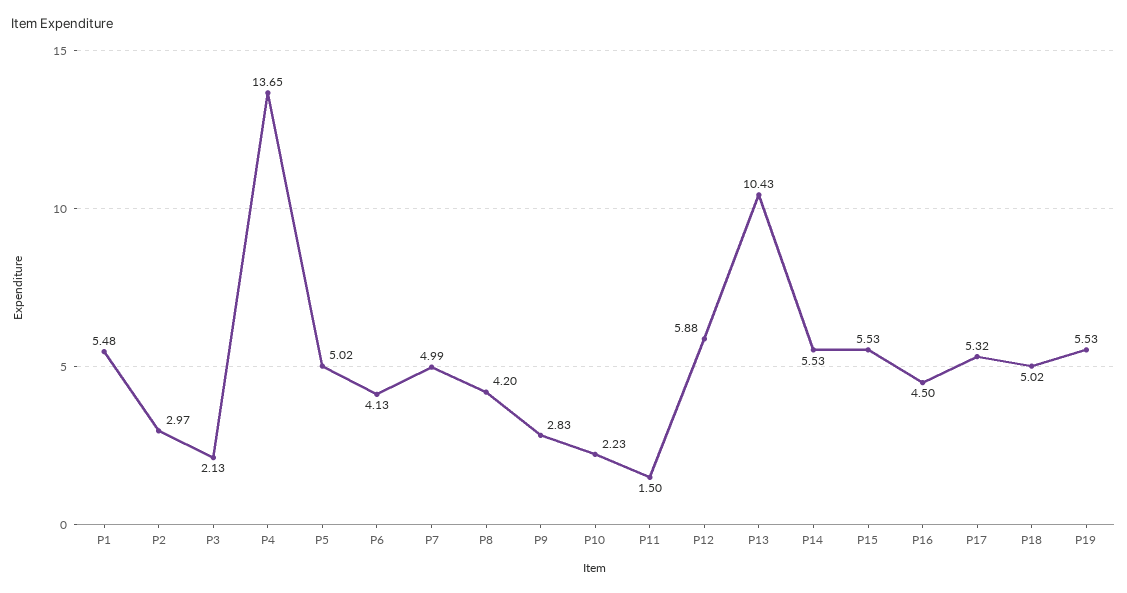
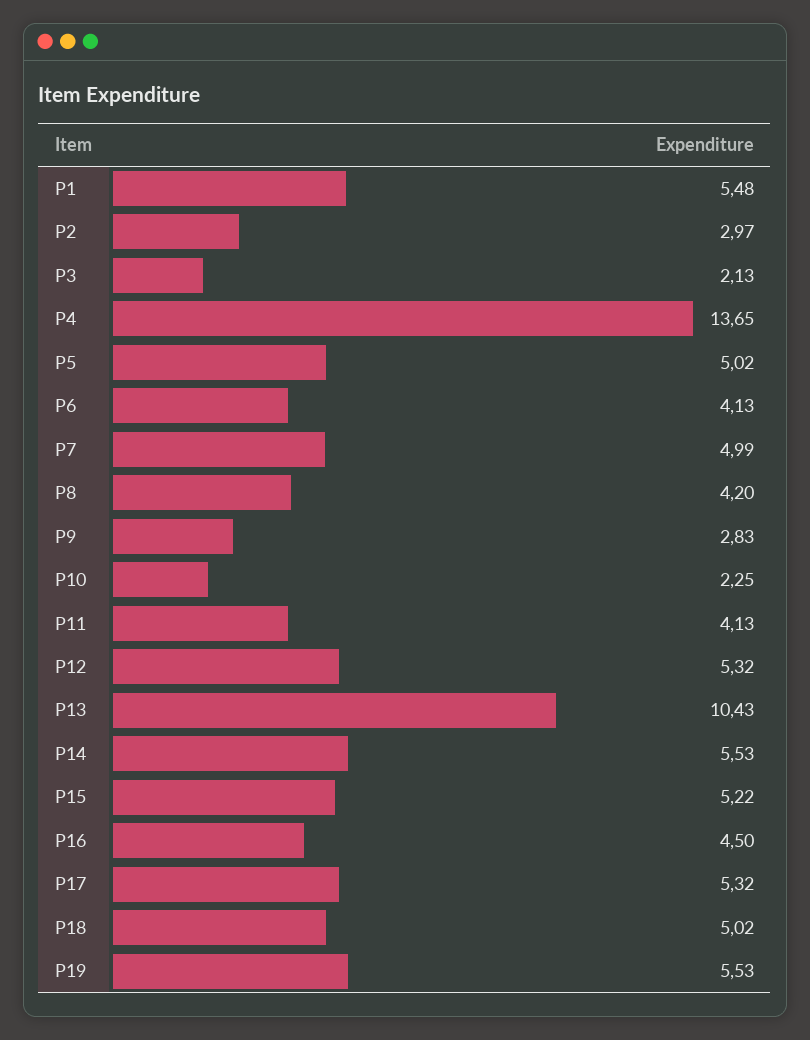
P10: 2.23 -> 2.25
P11: 1.5 -> 4.13
P12: 5.88 -> 5.32
P15: 5.53 -> 5.22

